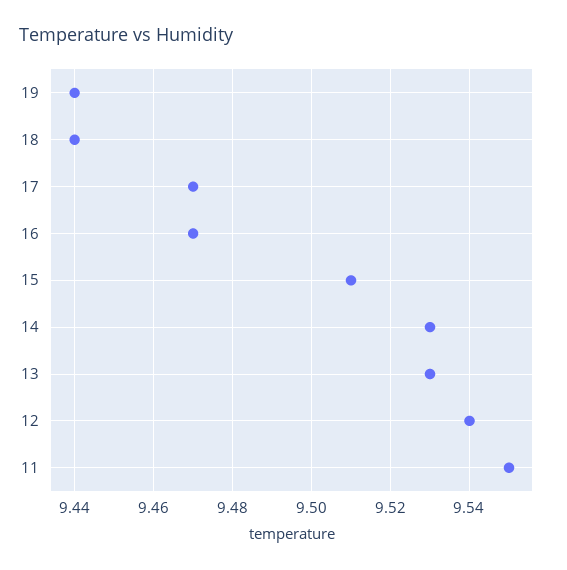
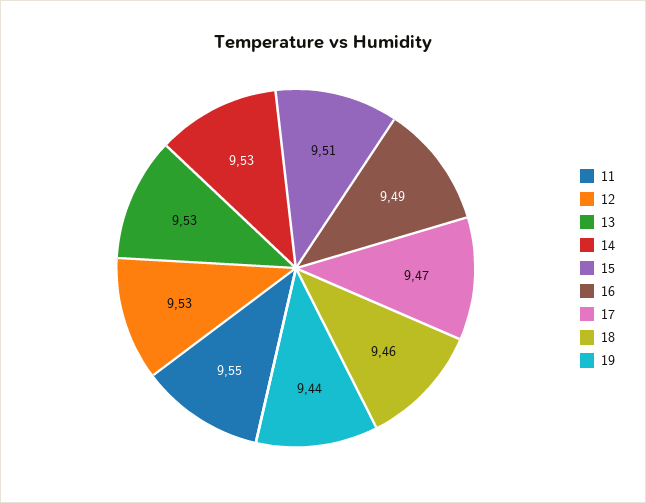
18: 9.44 -> 9.46
16: 9.47 -> 9.49
12: 9.54 -> 9.53

